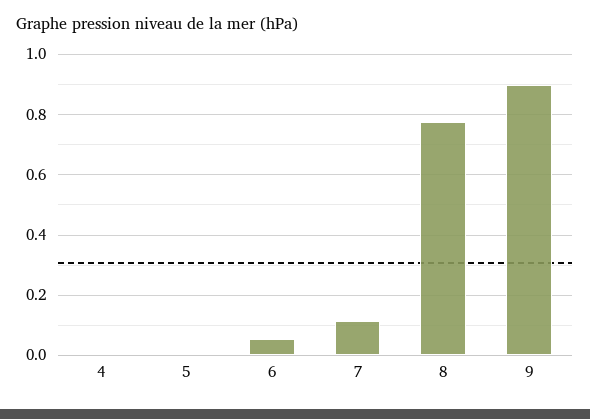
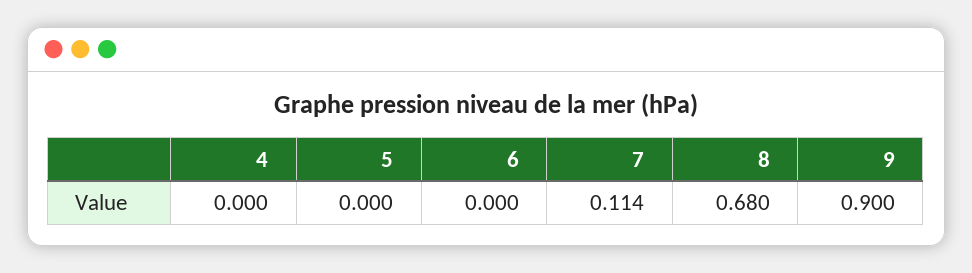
6: 0.06 -> 0
8: 0.78 -> 0.68

